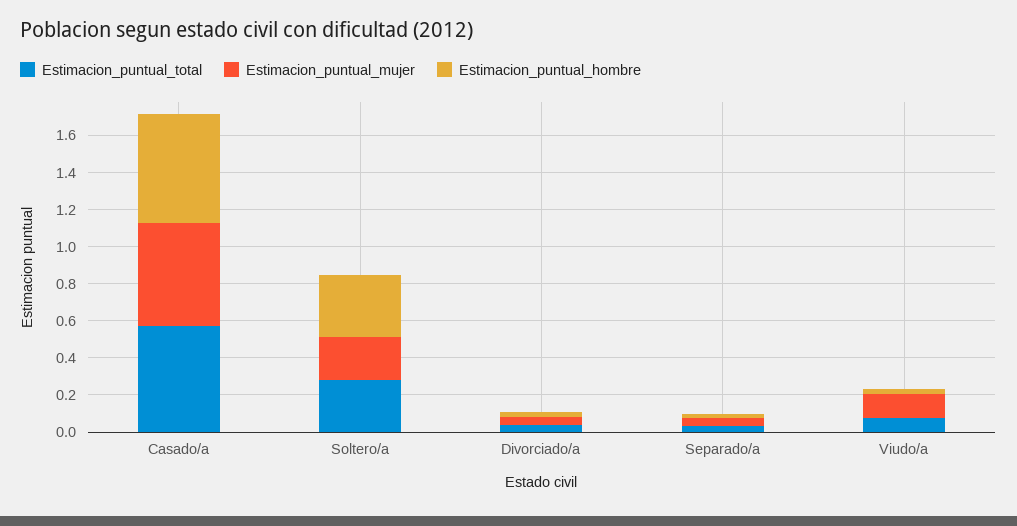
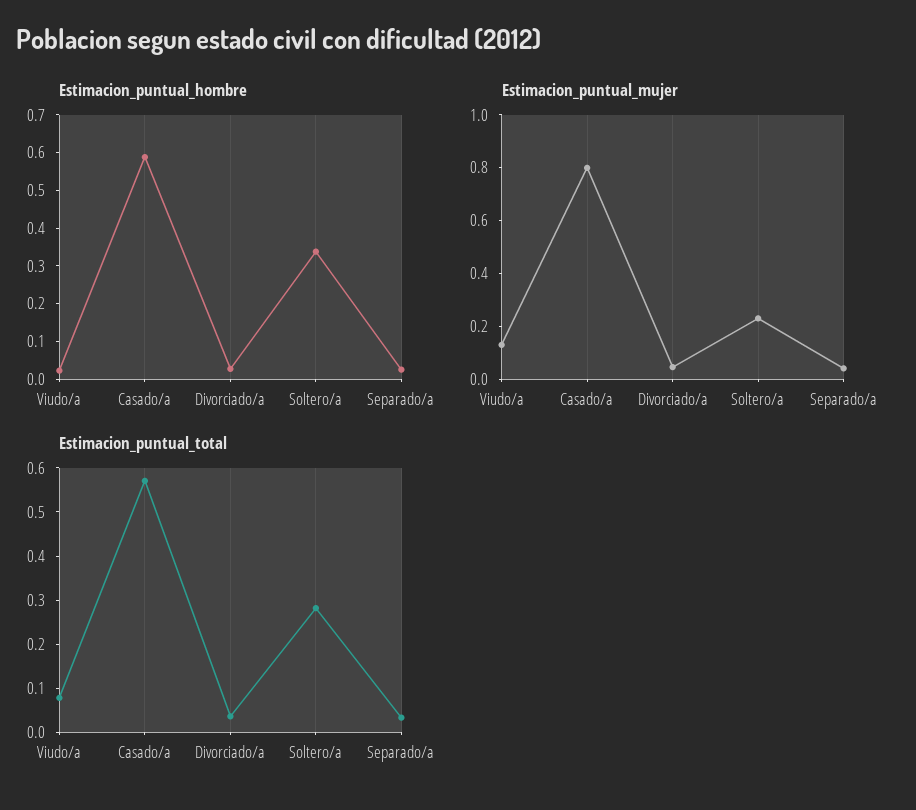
Estimacion_puntual_mujer, Casado/a: 0.55 -> 0.8

